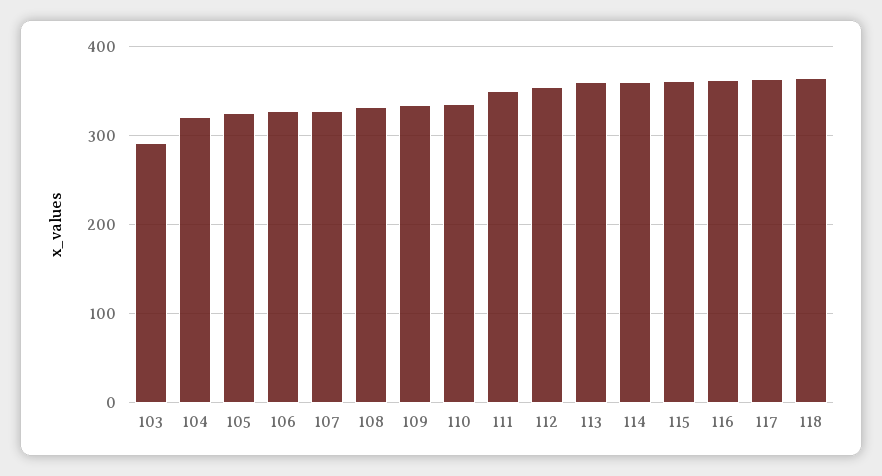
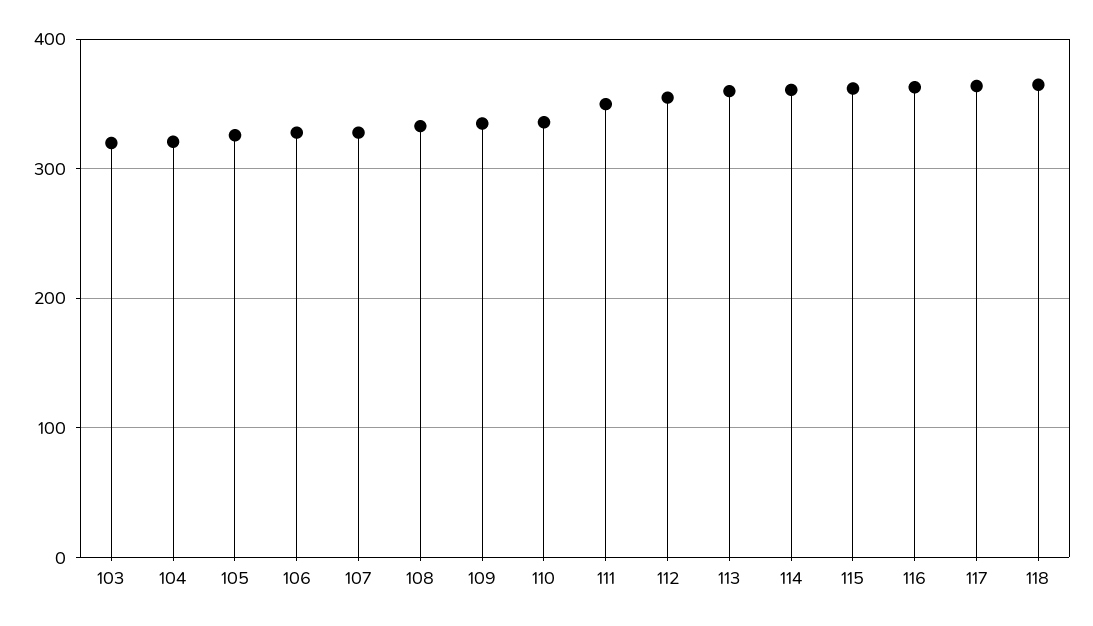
103: 290 -> 320

